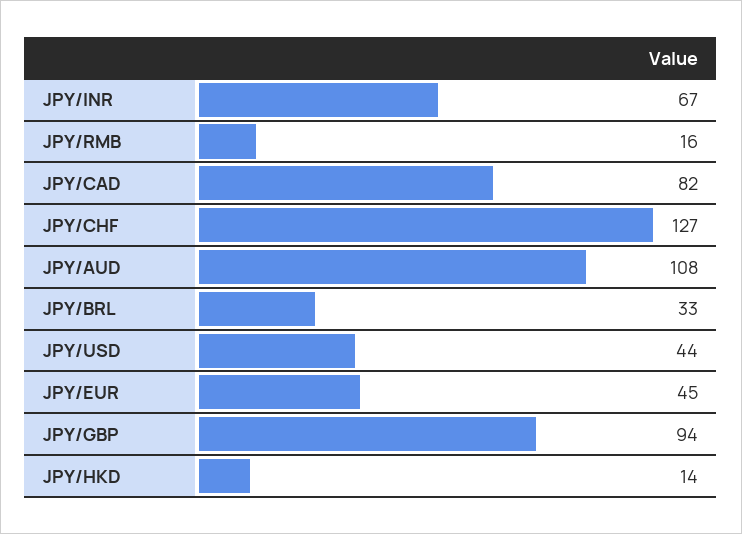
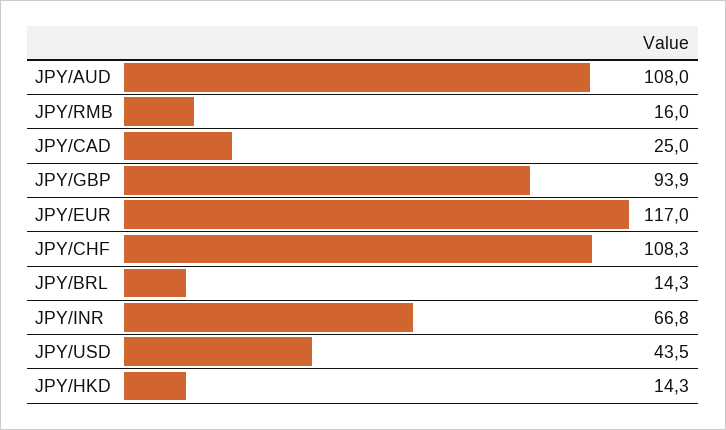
JPY/CAD: 82 -> 25
JPY/CHF: 127 -> 108.3
JPY/BRL: 33 -> 14.3
JPY/EUR: 45 -> 117

